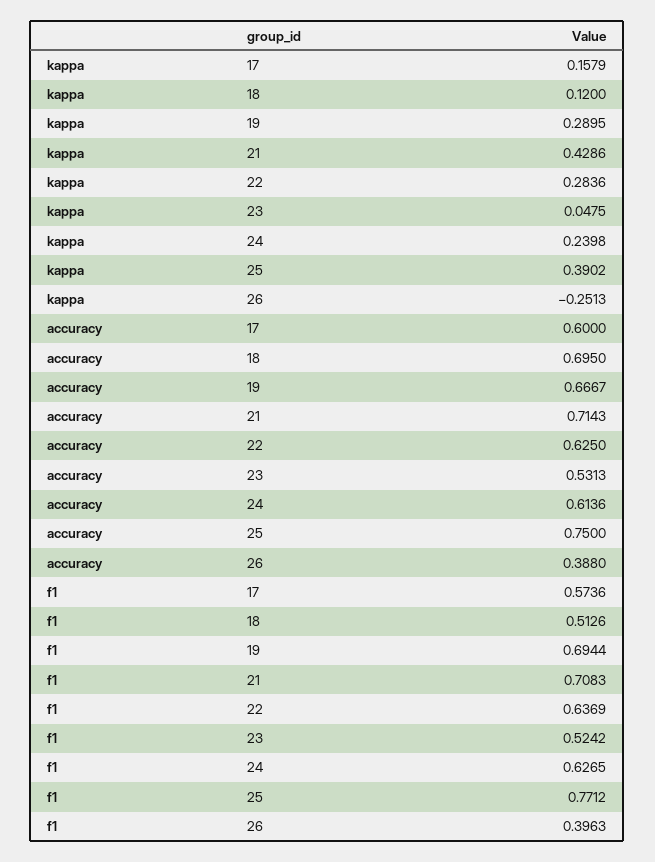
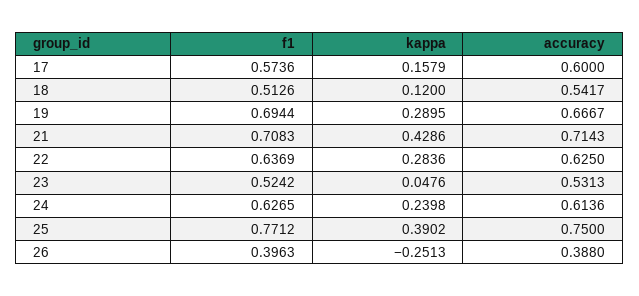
kappa, 23: 0.0475 -> 0.0476
accuracy, 18: 0.695 -> 0.5417

